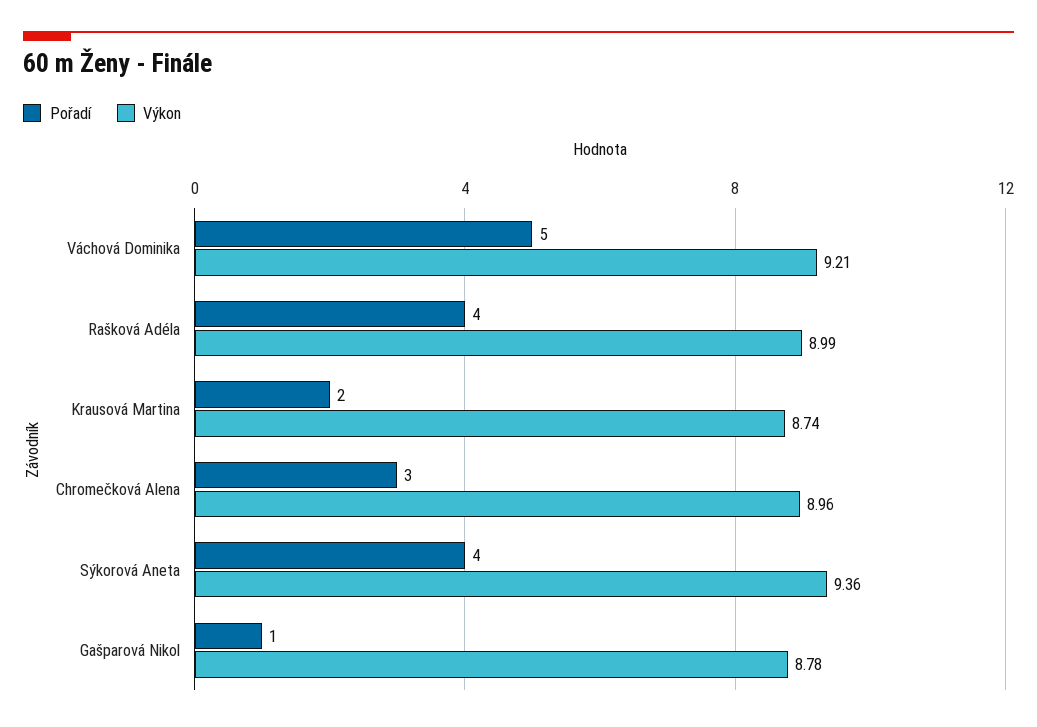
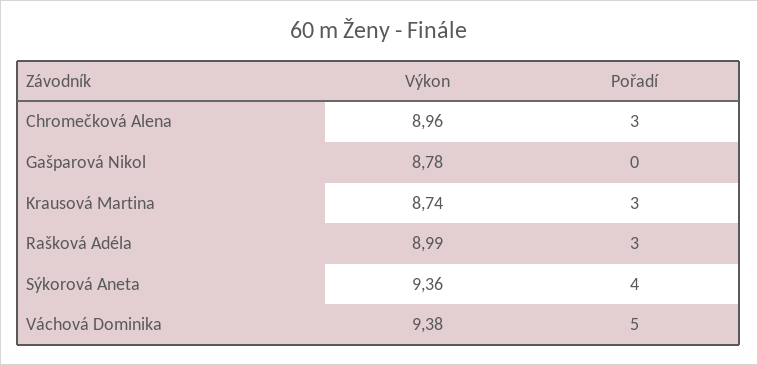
Výkon, Váchová Dominika: 9.21 -> 9.38
Pořadí, Rašková Adéla: 4 -> 3
Pořadí, Krausová Martina: 2 -> 3
Pořadí, Gašparová Nikol: 1 -> 0

